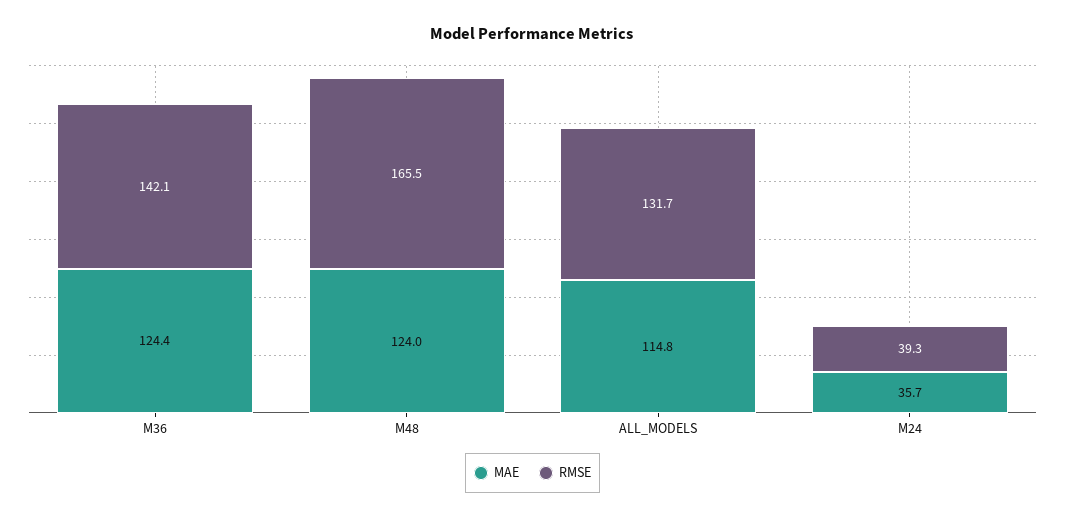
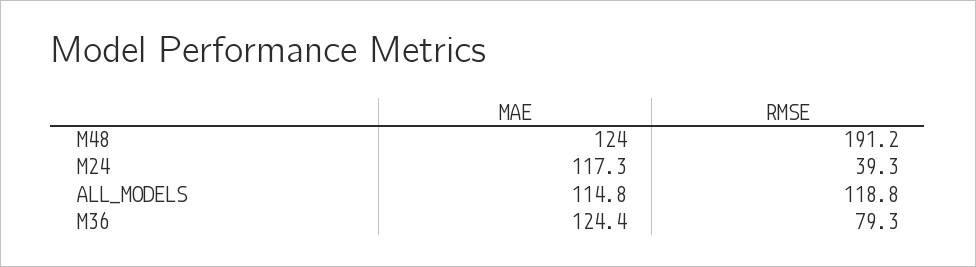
RMSE, M36: 142.1 -> 79.3
RMSE, M48: 165.5 -> 191.2
RMSE, ALL_MODELS: 131.7 -> 118.8
MAE, M24: 35.7 -> 117.3

